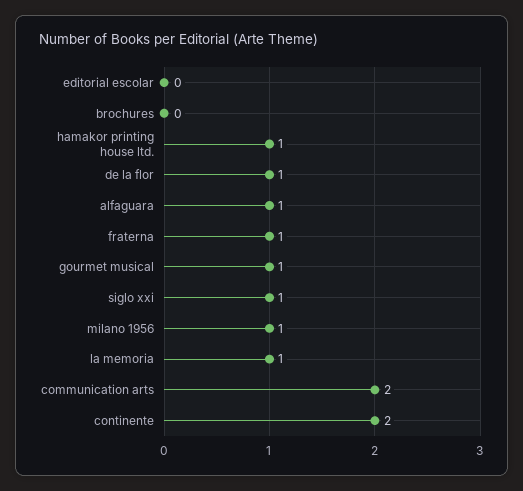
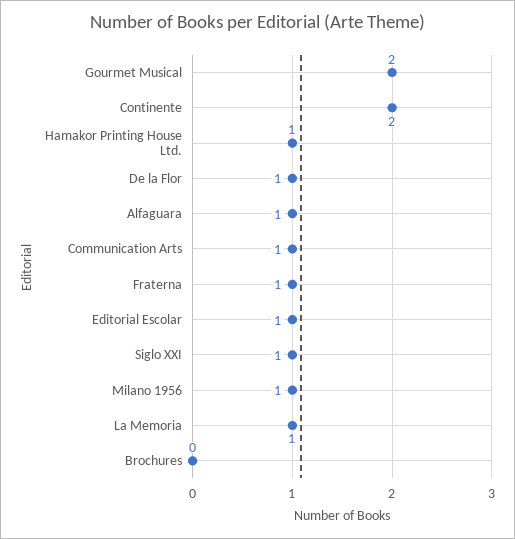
editorial escolar: 0 -> 1
gourmet musical: 1 -> 2
communication arts: 2 -> 1

